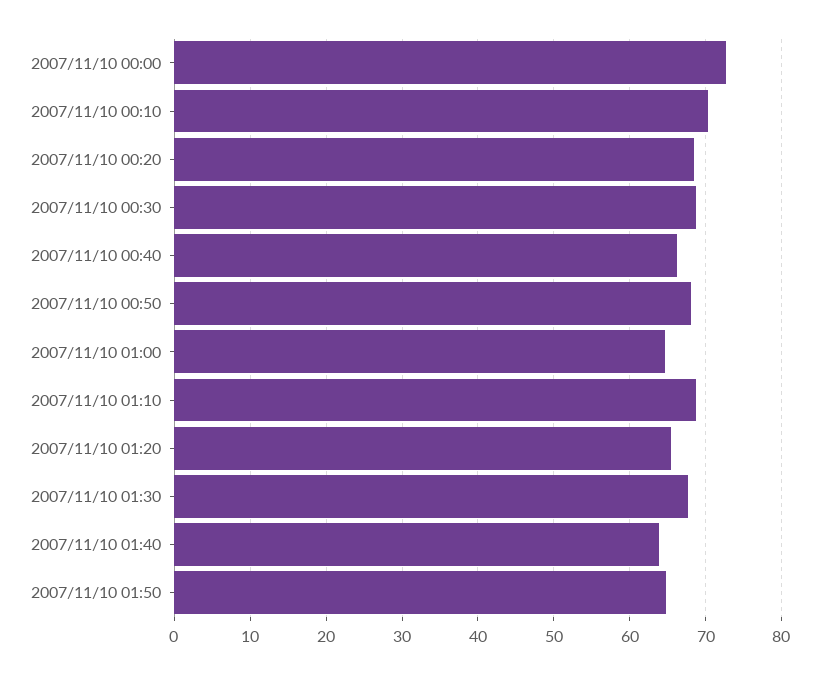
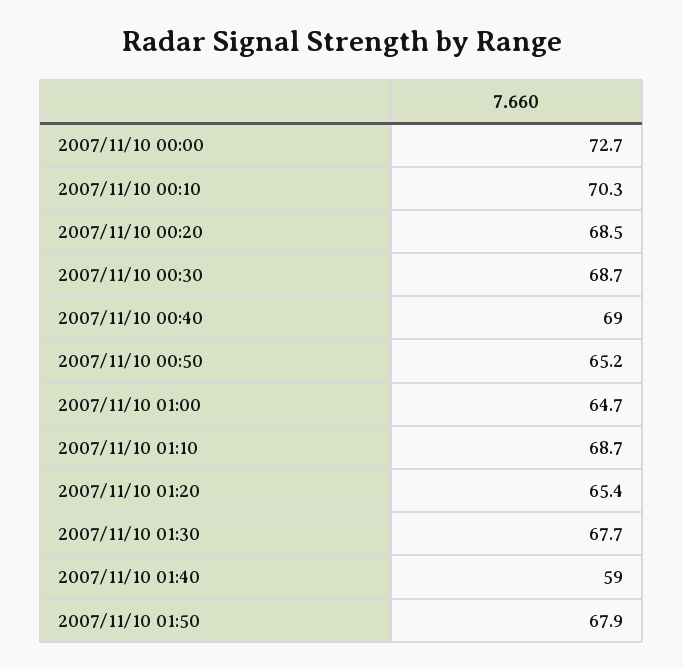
2007/11/10 00:40: 66 -> 69
2007/11/10 00:50: 68 -> 65.2
2007/11/10 01:40: 64 -> 59
2007/11/10 01:50: 65 -> 67.9

